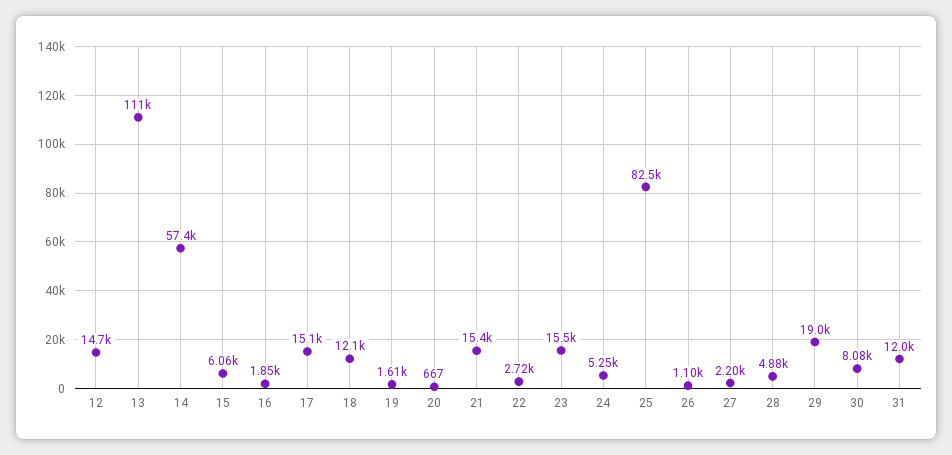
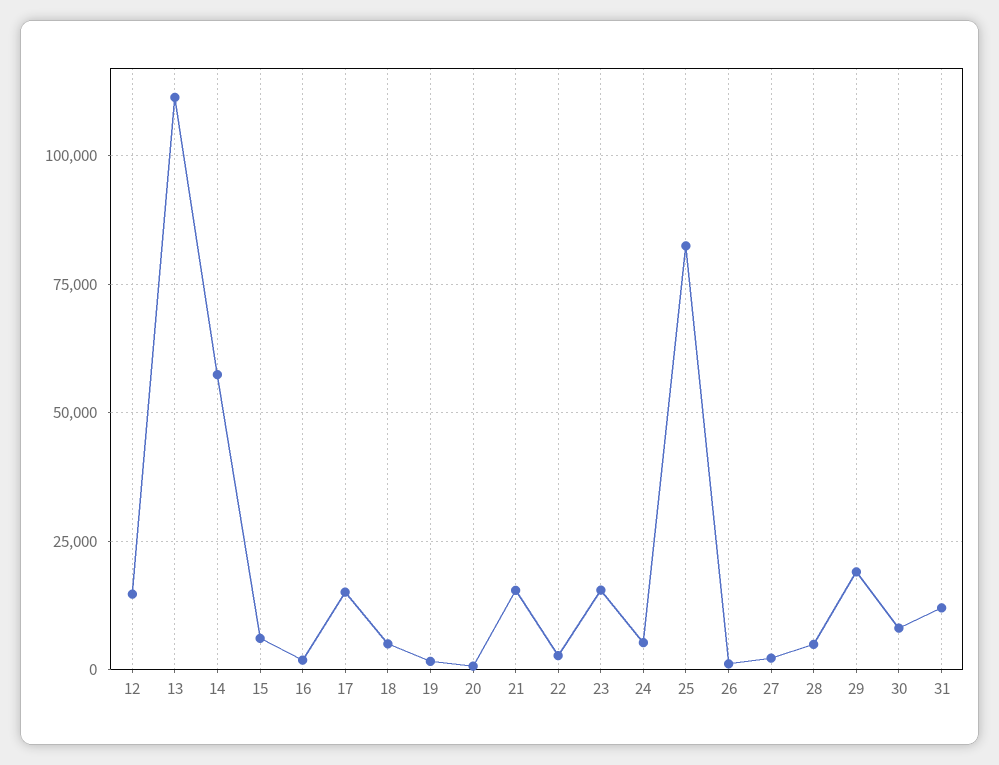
18: 12100 -> 5000

